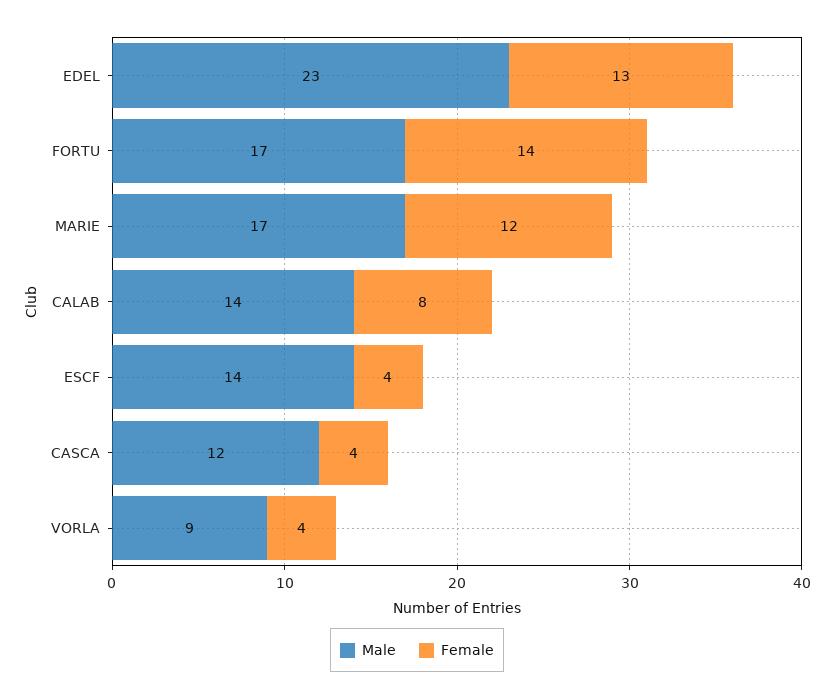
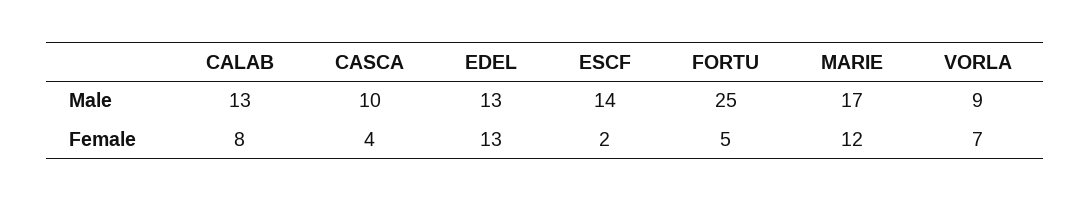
Male, EDEL: 23 -> 13
Male, FORTU: 17 -> 25
Female, FORTU: 14 -> 5
Male, CALAB: 14 -> 13
Female, ESCF: 4 -> 2
Male, CASCA: 12 -> 10
Female, VORLA: 4 -> 7

